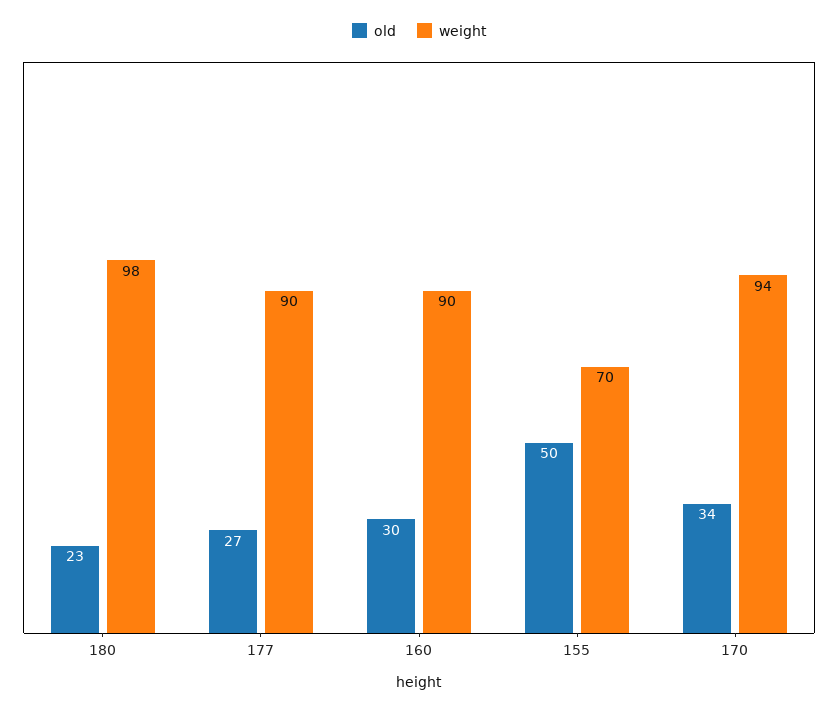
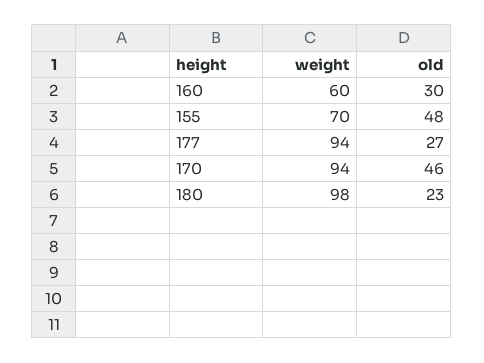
weight, 177: 90 -> 94
weight, 160: 90 -> 60
old, 155: 50 -> 48
old, 170: 34 -> 46

